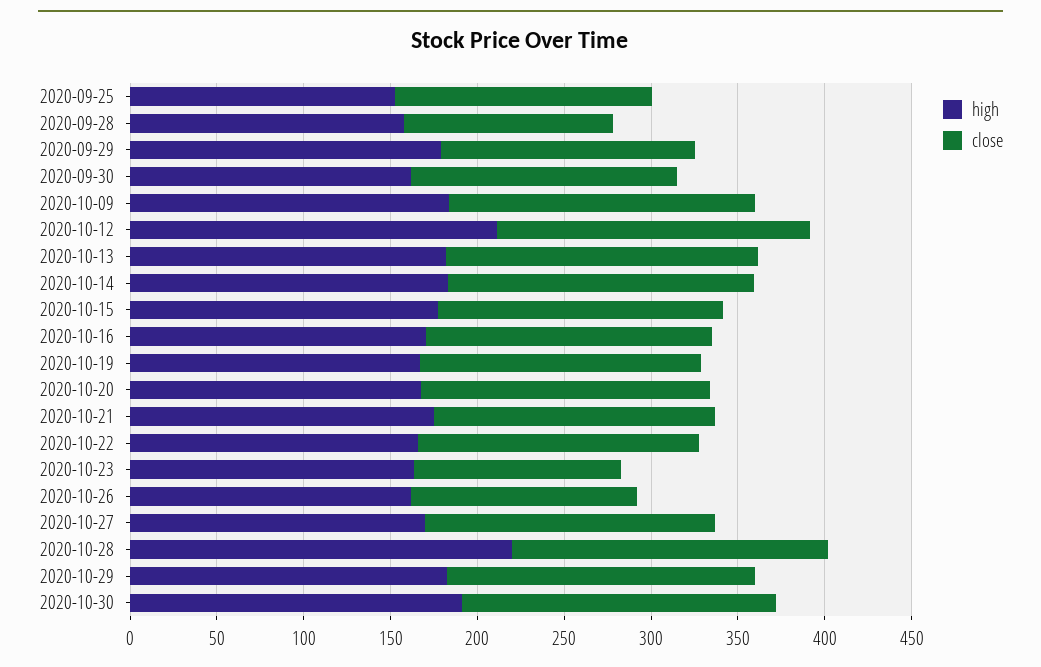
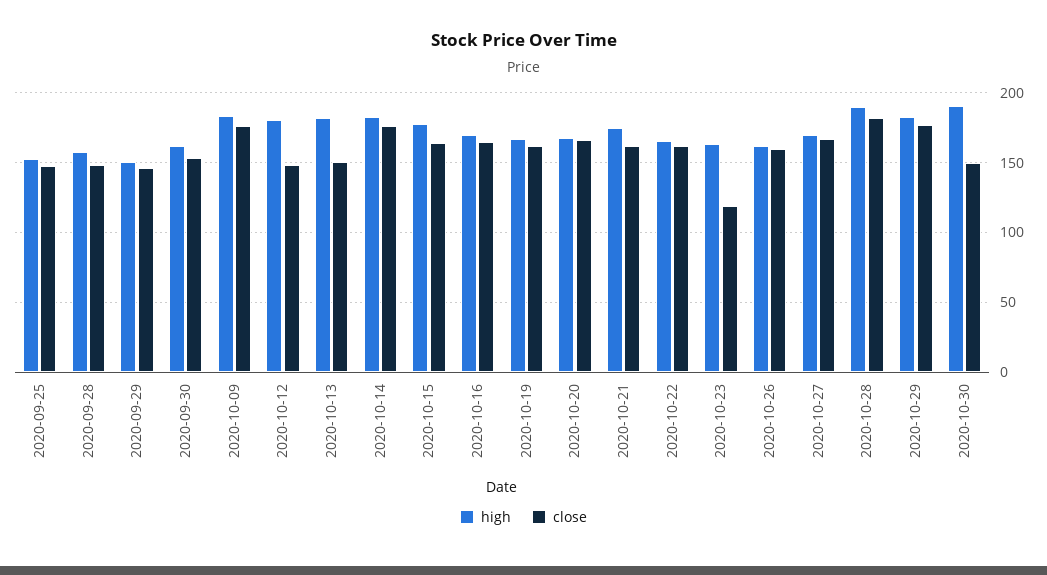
close, 2020-09-28: 120 -> 150
high, 2020-09-29: 180 -> 150
high, 2020-10-12: 210 -> 180
close, 2020-10-12: 180 -> 150
close, 2020-10-13: 180 -> 150
close, 2020-10-26: 130 -> 160
high, 2020-10-28: 220 -> 190
close, 2020-10-30: 180 -> 150

